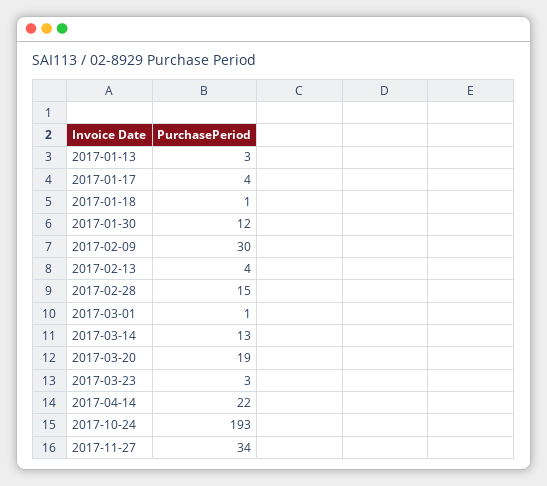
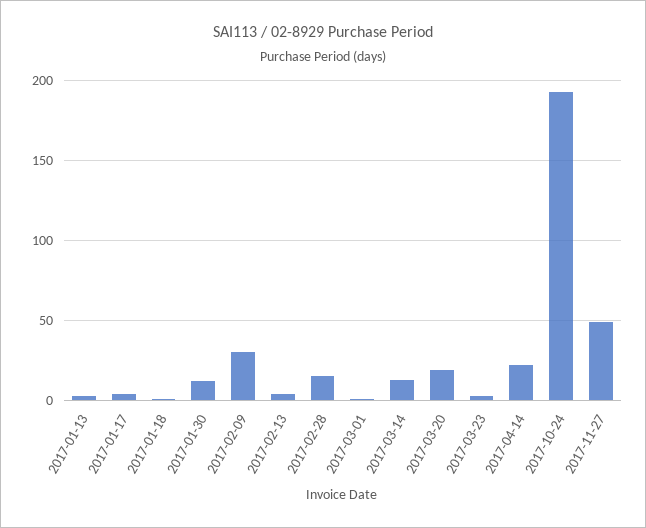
2017-11-27: 34 -> 50

